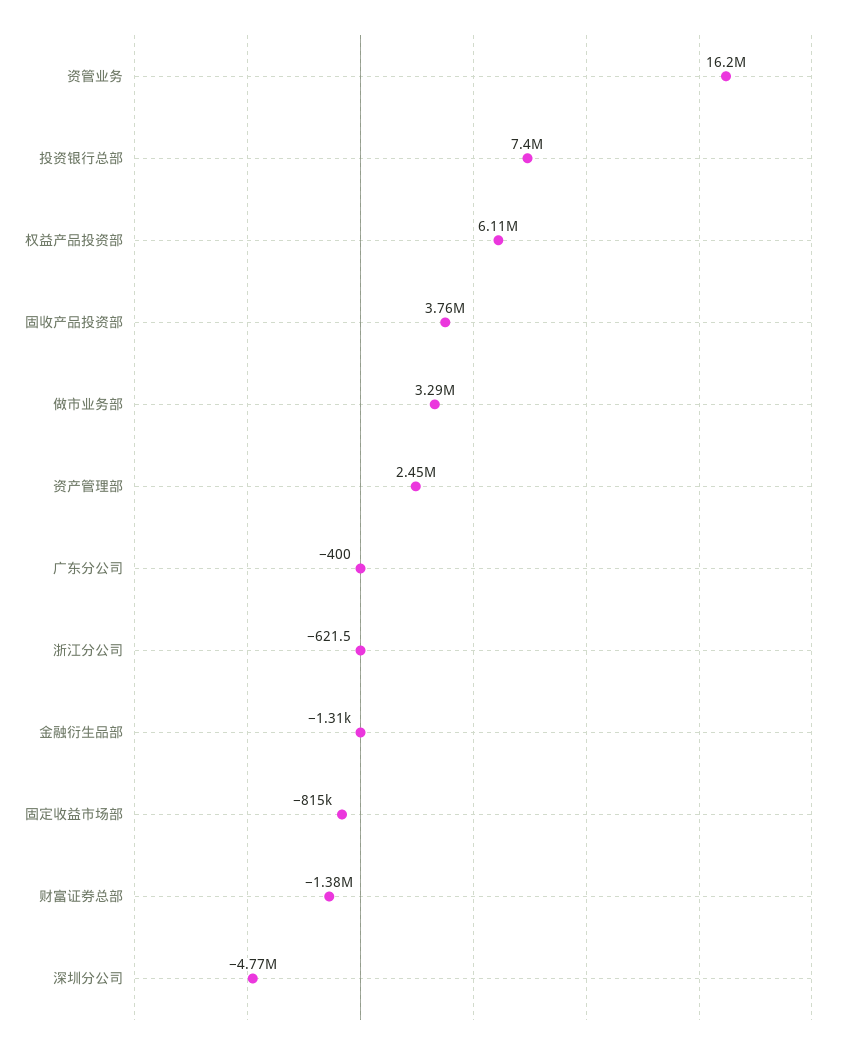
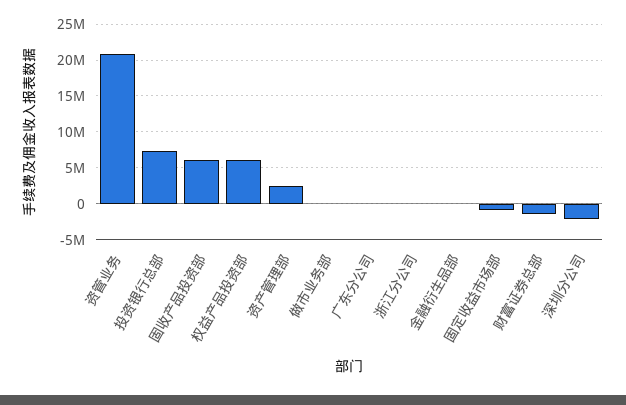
资管业务: 16200000 -> 21000000
固收产品投资部: 3760000 -> 6000000
做市业务部: 3290000 -> 0
深圳分公司: -4770000 -> -2000000

